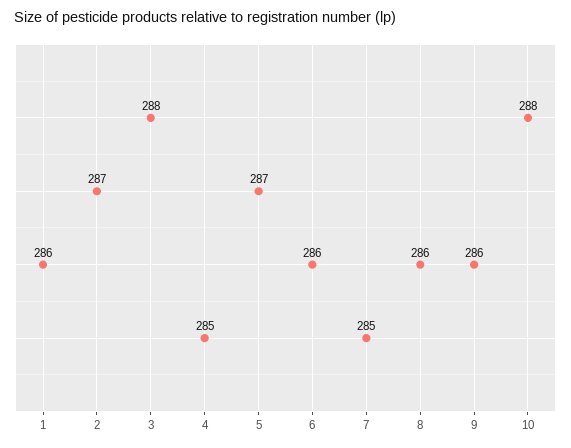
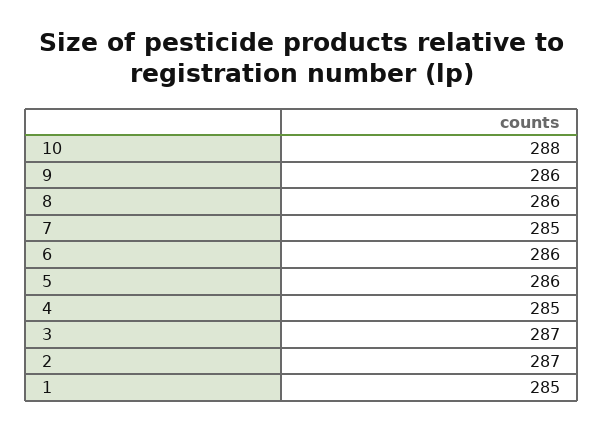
1: 286 -> 285
3: 288 -> 287
5: 287 -> 286

